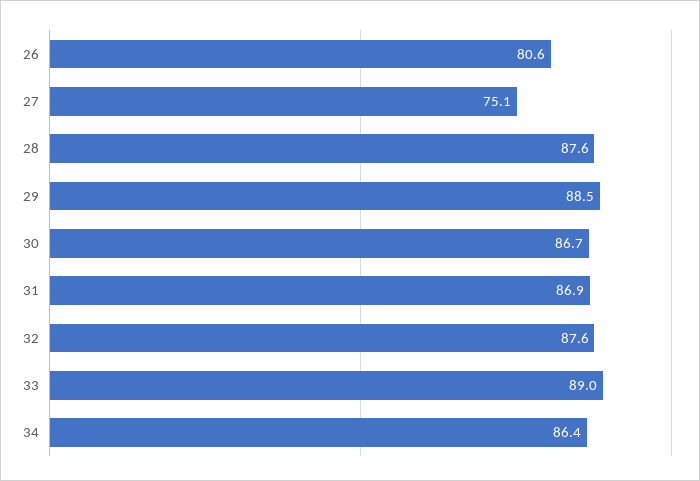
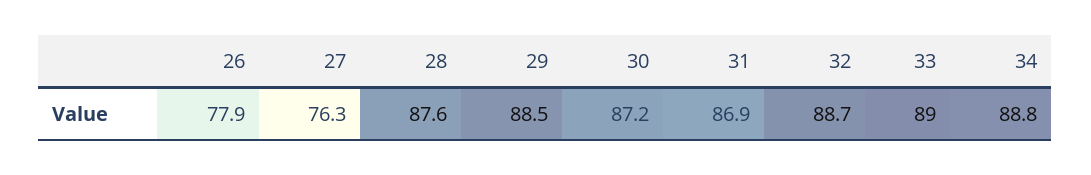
26: 80.6 -> 77.9
27: 75.1 -> 76.3
30: 86.7 -> 87.2
32: 87.6 -> 88.7
34: 86.4 -> 88.8

